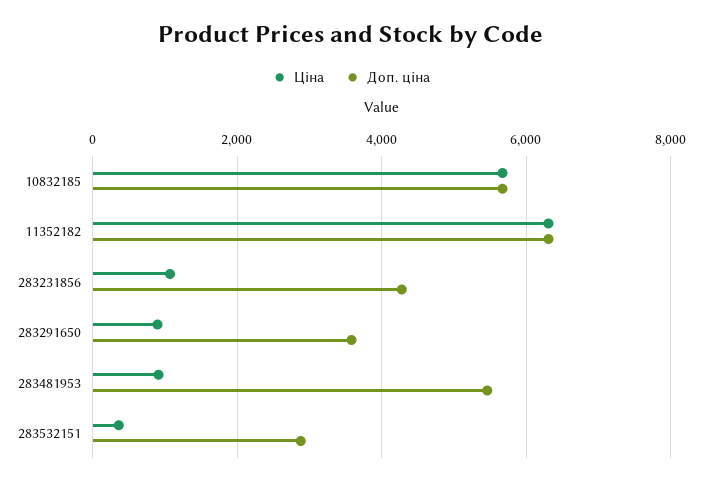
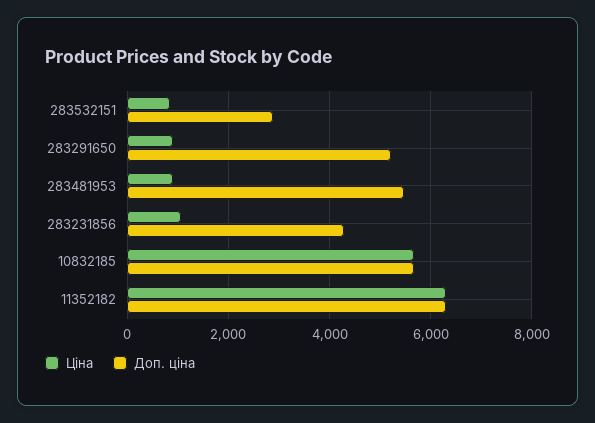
Доп. ціна, 283291650: 3600 -> 5200
Ціна, 283532151: 400 -> 800

